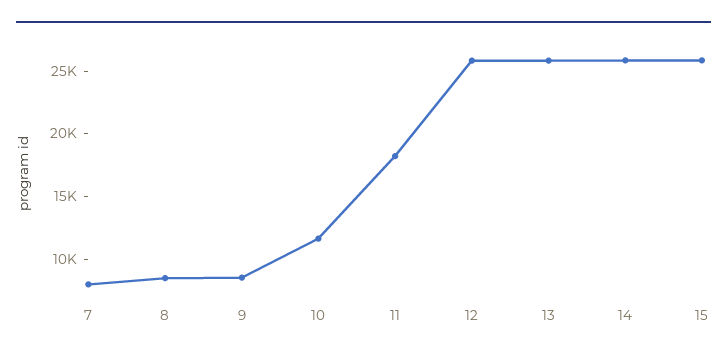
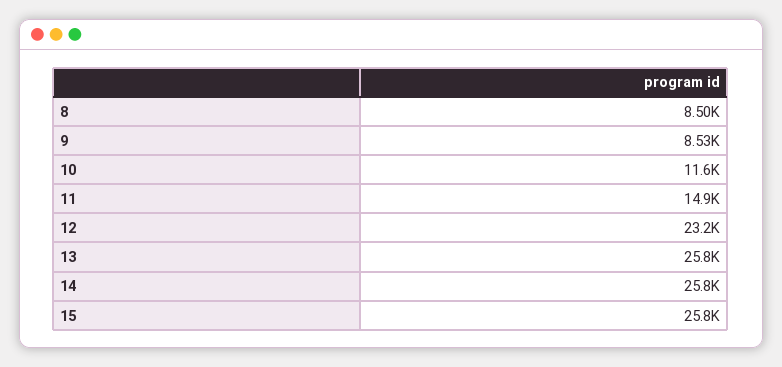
7: 8000 -> none
11: 18000 -> 14900
12: 26000 -> 23200

